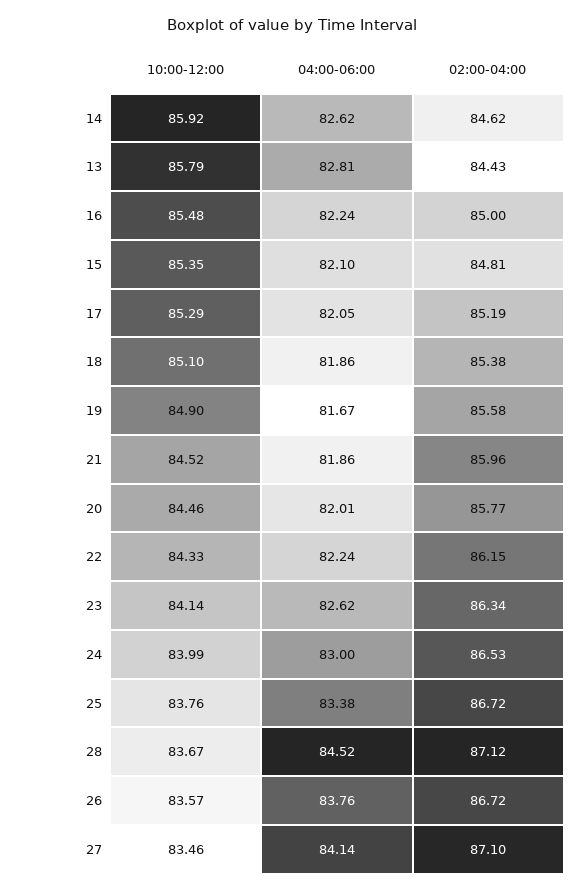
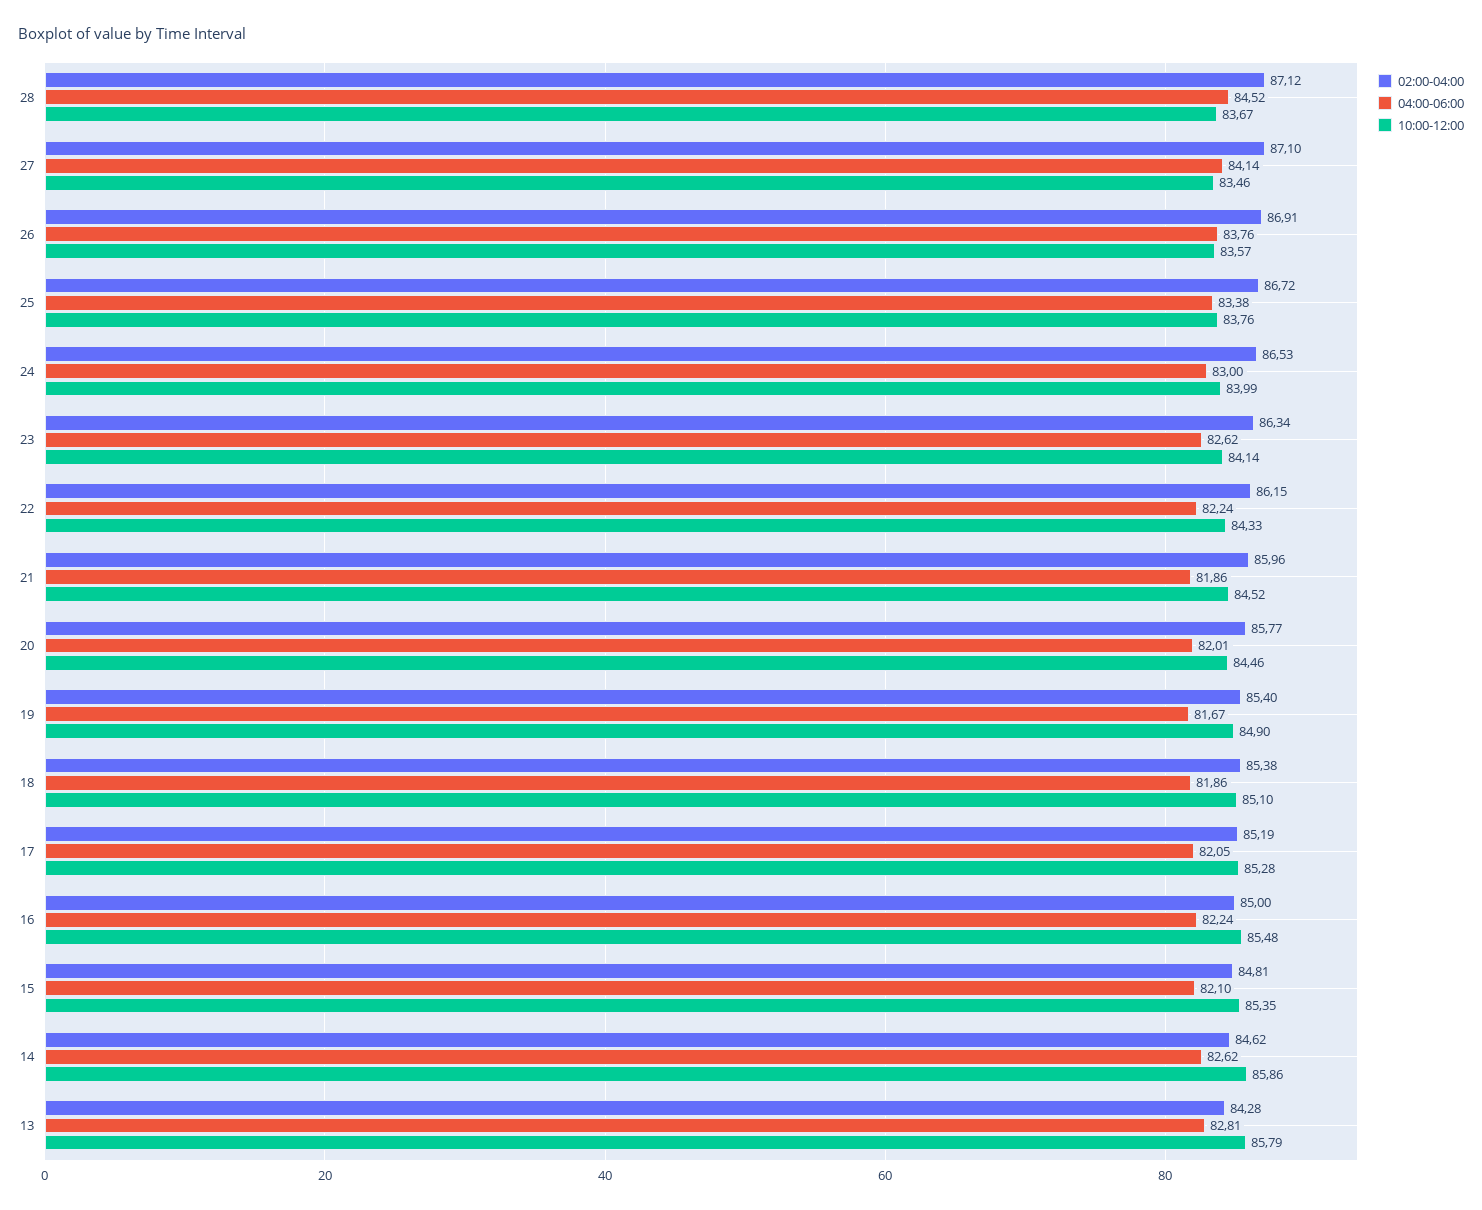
10:00-12:00, 14: 85.92 -> 85.86
02:00-04:00, 13: 84.43 -> 84.28
10:00-12:00, 17: 85.29 -> 85.28
02:00-04:00, 19: 85.58 -> 85.4
02:00-04:00, 26: 86.72 -> 86.91

